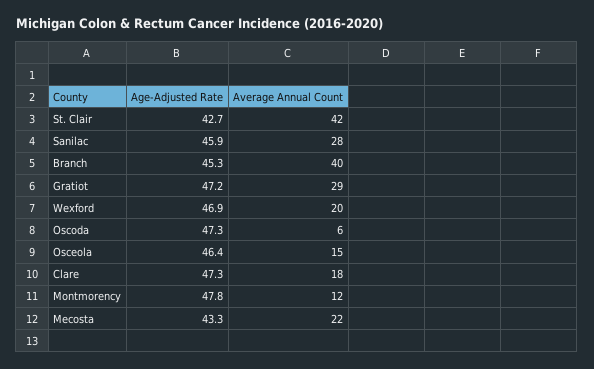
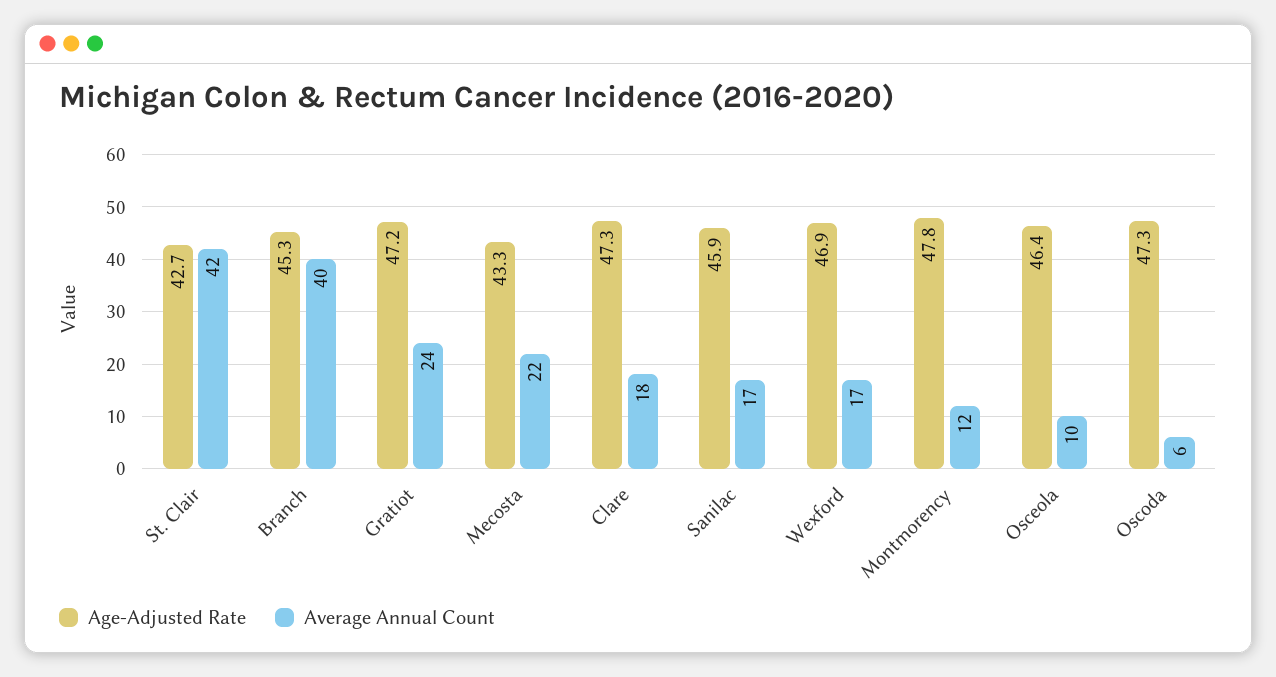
Average Annual Count, Sanilac: 28 -> 17
Average Annual Count, Gratiot: 29 -> 24
Average Annual Count, Wexford: 20 -> 17
Average Annual Count, Osceola: 15 -> 10

